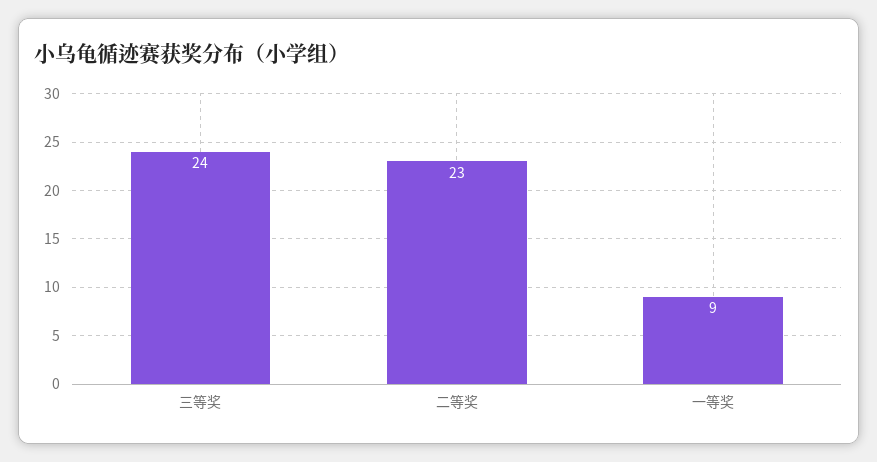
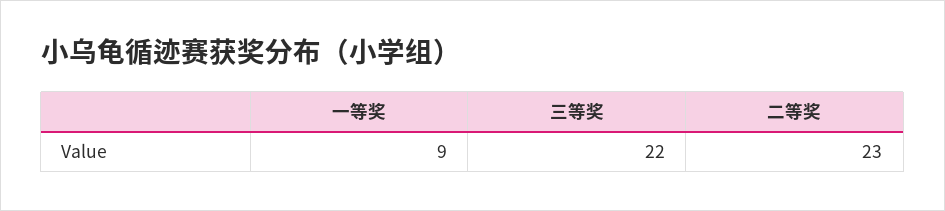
三等奖: 24 -> 22

